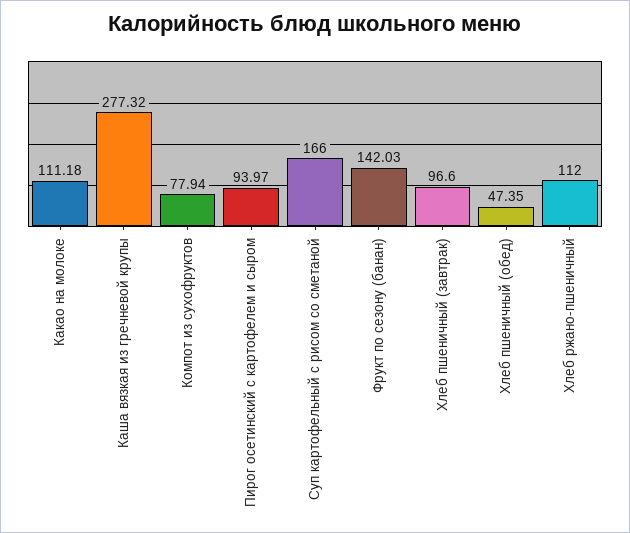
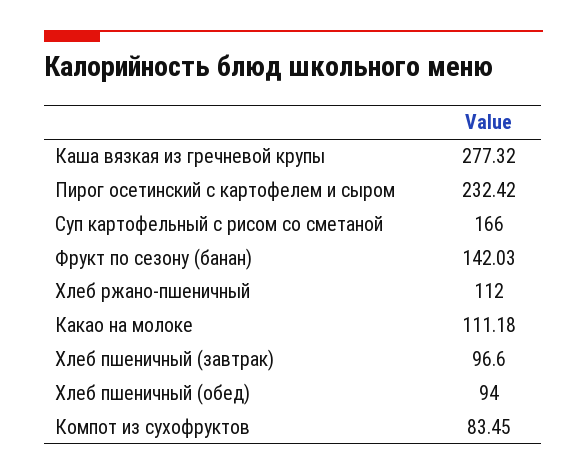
Компот из сухофруктов: 77.94 -> 83.45
Пирог осетинский с картофелем и сыром: 93.97 -> 232.42
Хлеб пшеничный (обед): 47.35 -> 94

